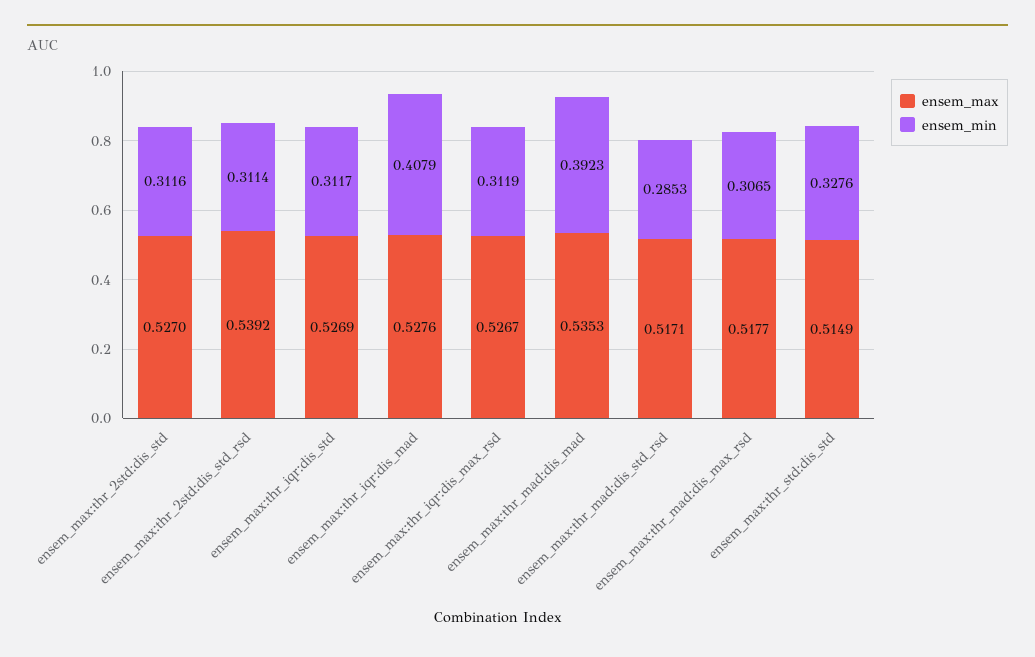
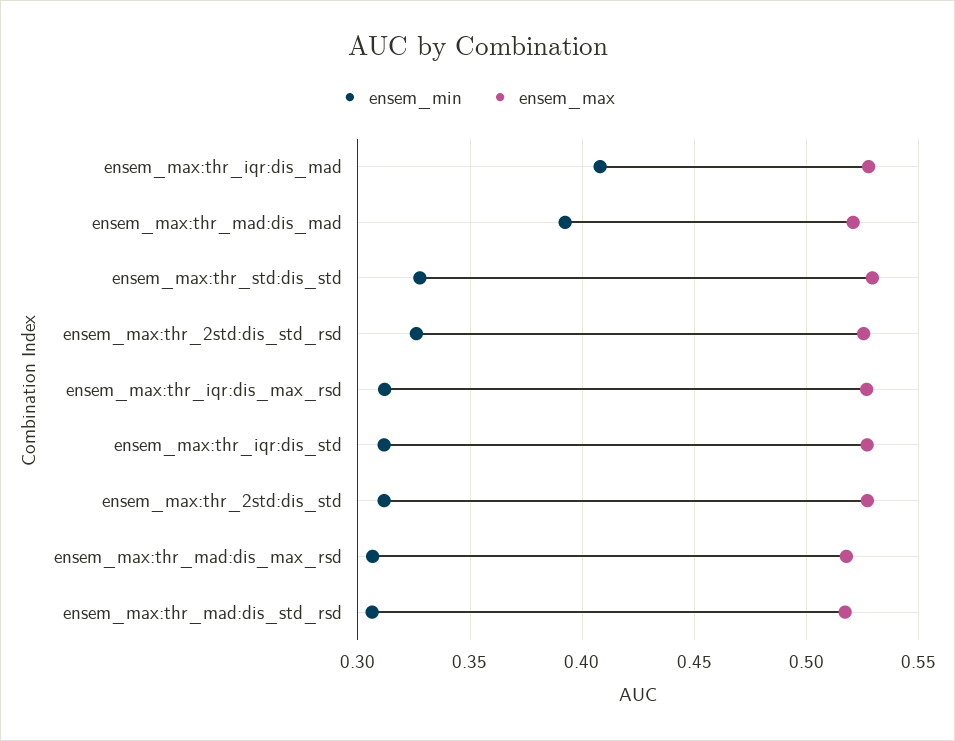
ensem_max, ensem_max:thr_2std:dis_std_rsd: 0.5392 -> 0.525
ensem_min, ensem_max:thr_2std:dis_std_rsd: 0.3114 -> 0.325
ensem_max, ensem_max:thr_mad:dis_mad: 0.5353 -> 0.52
ensem_min, ensem_max:thr_mad:dis_std_rsd: 0.2853 -> 0.305
ensem_max, ensem_max:thr_std:dis_std: 0.5149 -> 0.53

